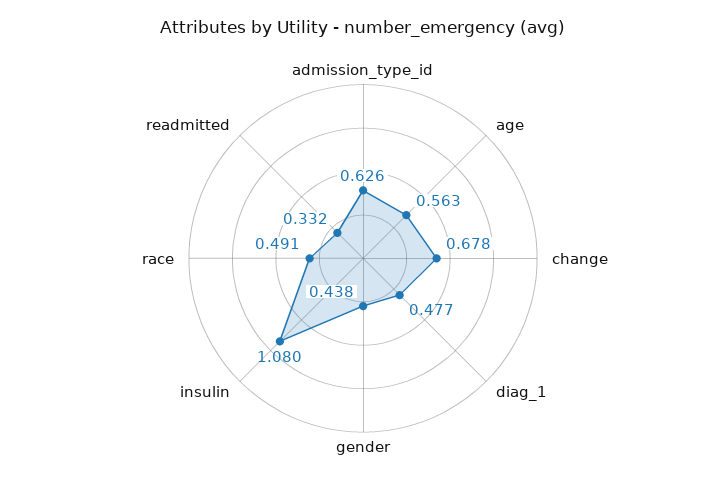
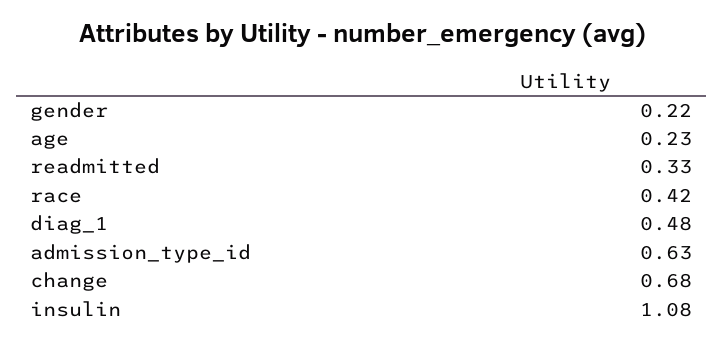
age: 0.563 -> 0.23
gender: 0.438 -> 0.22
race: 0.491 -> 0.42

